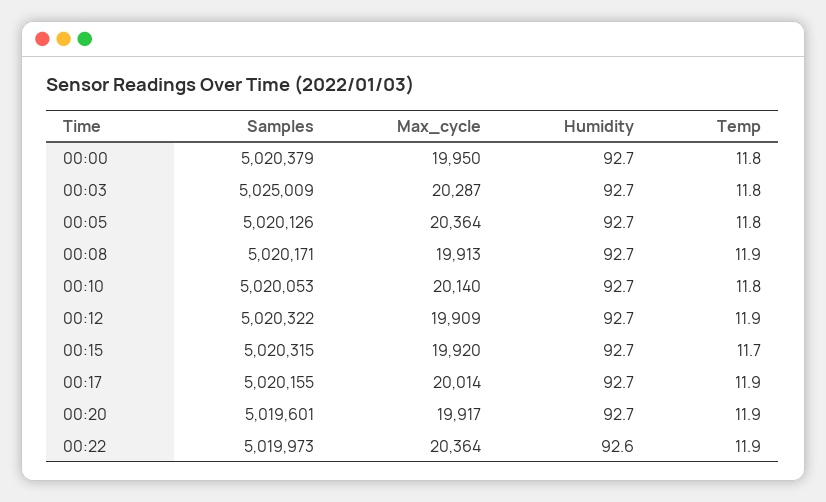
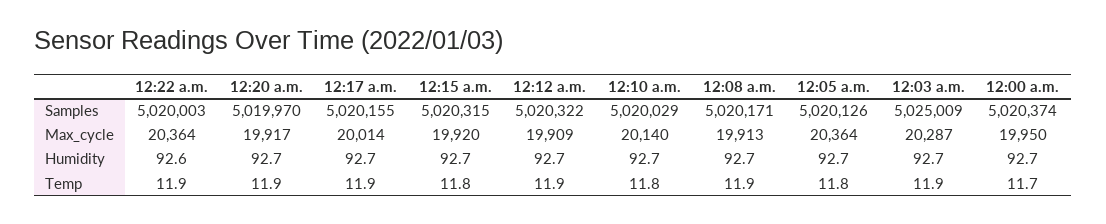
Samples, 00:00: 5020379 -> 5020374
Temp, 00:00: 11.8 -> 11.7
Temp, 00:03: 11.8 -> 11.9
Samples, 00:10: 5020053 -> 5020029
Temp, 00:15: 11.7 -> 11.8
Samples, 00:20: 5019601 -> 5019970
Samples, 00:22: 5019973 -> 5020003

